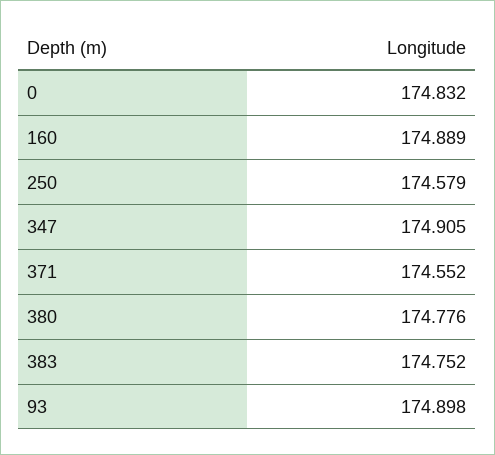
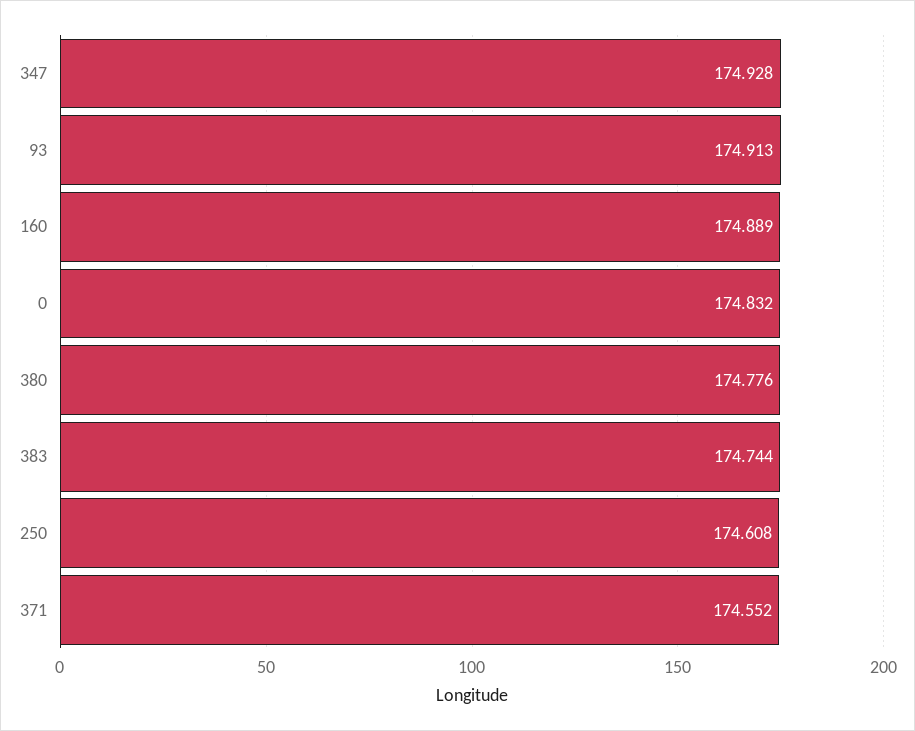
250: 174.579 -> 174.608
347: 174.905 -> 174.928
383: 174.752 -> 174.744
93: 174.898 -> 174.913

